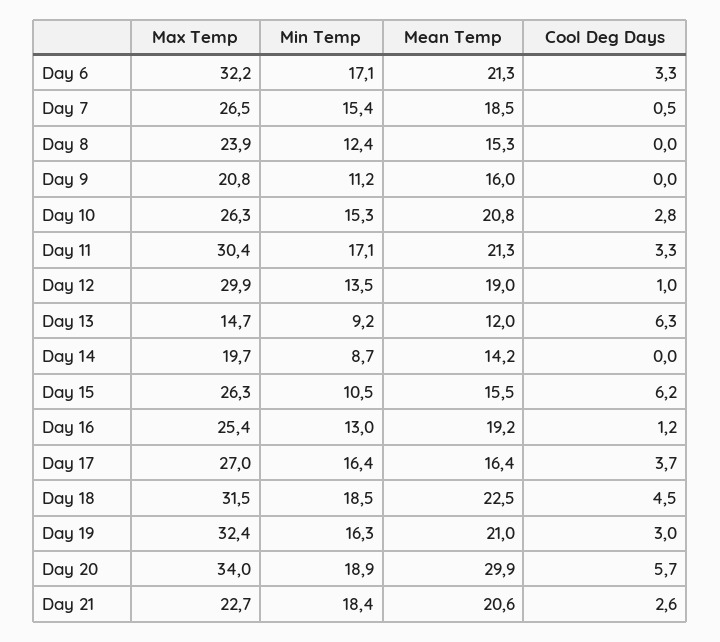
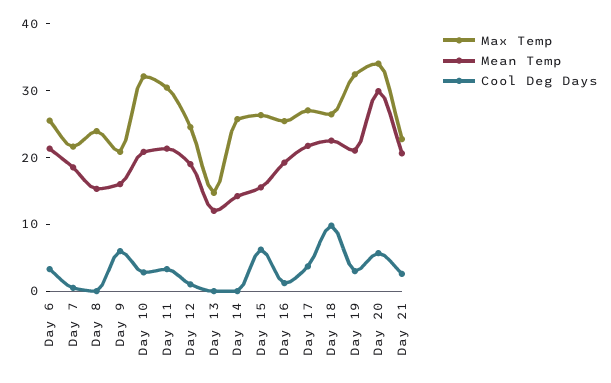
Max Temp, Day 6: 32.2 -> 26
Min Temp, Day 6: 17.1 -> none
Max Temp, Day 7: 26.5 -> 22
Min Temp, Day 7: 15.4 -> none
Min Temp, Day 8: 12.4 -> none
Min Temp, Day 9: 11.2 -> none
Cool Deg Days, Day 9: 0 -> 6
Max Temp, Day 10: 26.3 -> 32
Min Temp, Day 10: 15.3 -> none
Min Temp, Day 11: 17.1 -> none
Max Temp, Day 12: 29.9 -> 24
Min Temp, Day 12: 13.5 -> none
Min Temp, Day 13: 9.2 -> none
Cool Deg Days, Day 13: 6.3 -> 0
Max Temp, Day 14: 19.7 -> 26
Min Temp, Day 14: 8.7 -> none
Min Temp, Day 15: 10.5 -> none
Min Temp, Day 16: 13 -> none
Min Temp, Day 17: 16.4 -> none
Mean Temp, Day 17: 16.4 -> 22
Max Temp, Day 18: 31.5 -> 26
Min Temp, Day 18: 18.5 -> none
Cool Deg Days, Day 18: 4.5 -> 10
Min Temp, Day 19: 16.3 -> none
Min Temp, Day 20: 18.9 -> none
Min Temp, Day 21: 18.4 -> none

